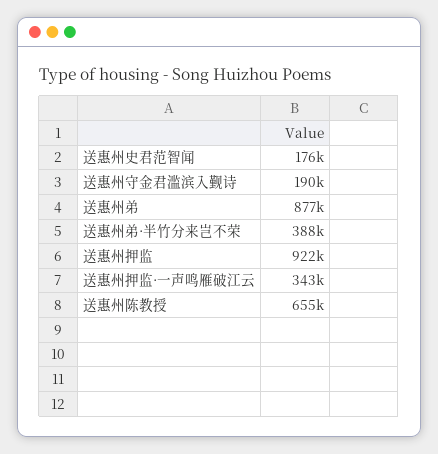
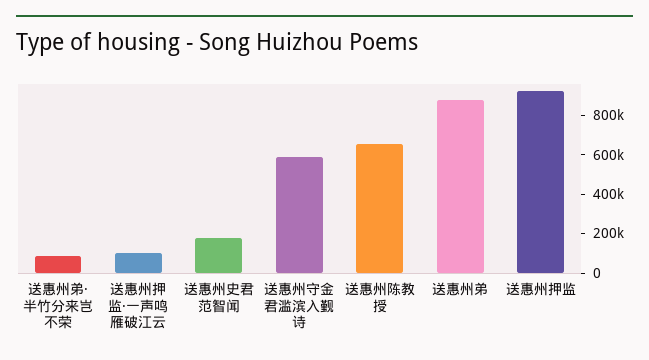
送惠州守金君滥滨入觐诗: 190000 -> 600000
送惠州弟·半竹分来岂不荣: 388000 -> 100000
送惠州押监·一声鸣雁破江云: 343000 -> 100000

